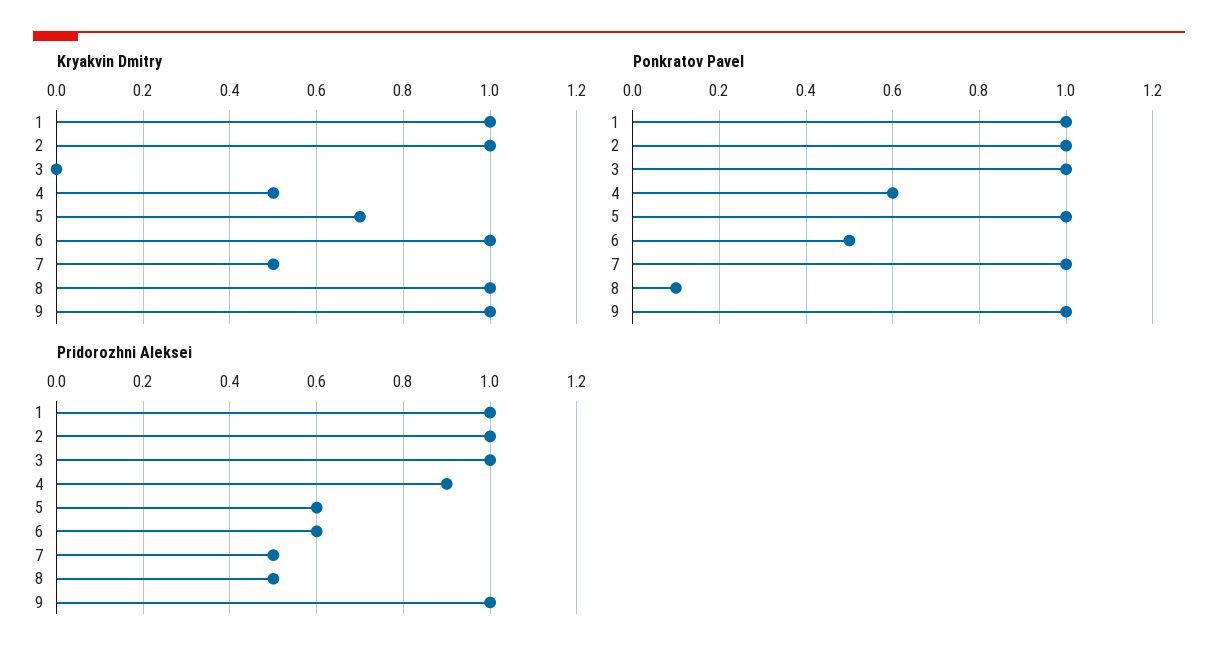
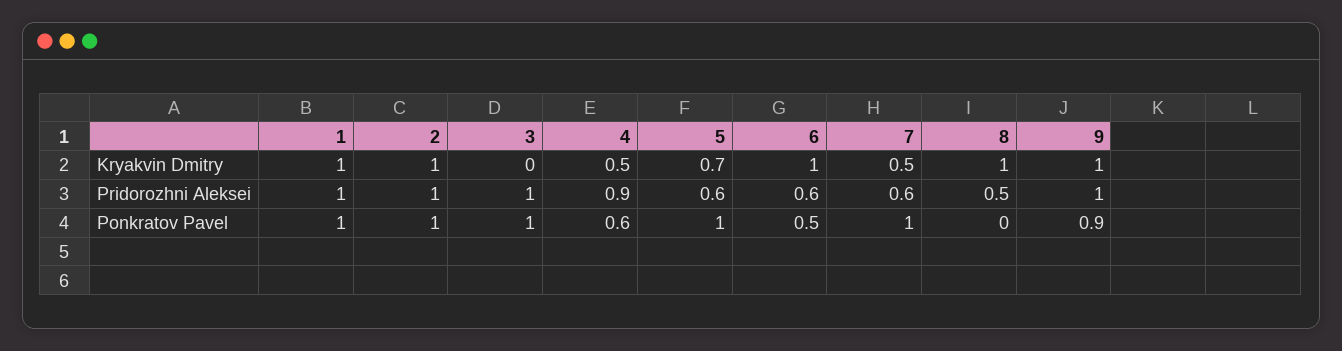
Ponkratov Pavel, 8: 0.1 -> 0
Ponkratov Pavel, 9: 1 -> 0.9
Pridorozhni Aleksei, 7: 0.5 -> 0.6

